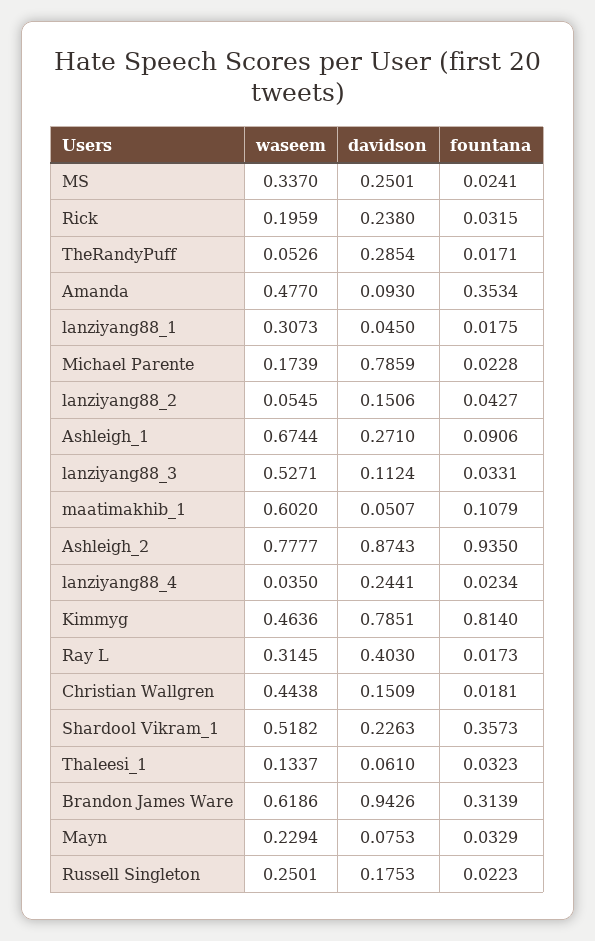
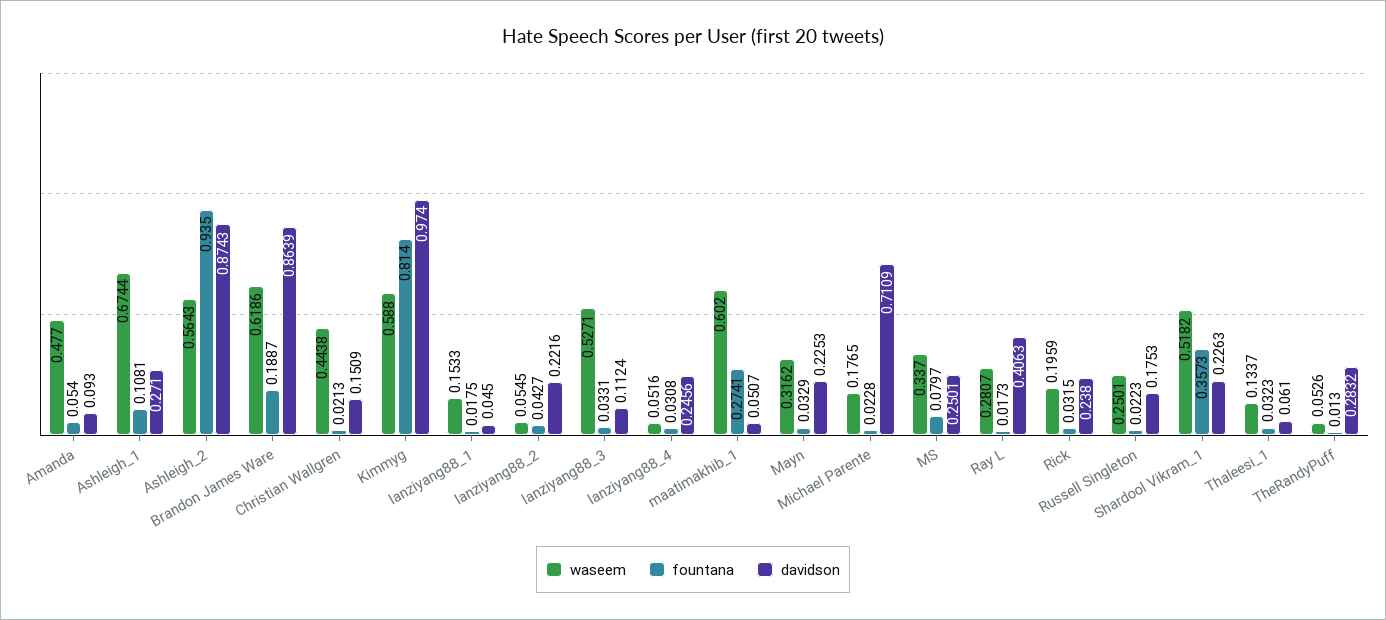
fountana, MS: 0.0241 -> 0.0797
davidson, TheRandyPuff: 0.2854 -> 0.2832
fountana, TheRandyPuff: 0.0171 -> 0.013
fountana, Amanda: 0.3534 -> 0.054
waseem, lanziyang88_1: 0.3073 -> 0.1533
waseem, Michael Parente: 0.1739 -> 0.1765
davidson, Michael Parente: 0.7859 -> 0.7109
davidson, lanziyang88_2: 0.1506 -> 0.2216
fountana, Ashleigh_1: 0.0906 -> 0.1081
fountana, maatimakhib_1: 0.1079 -> 0.2741
waseem, Ashleigh_2: 0.7777 -> 0.5643
waseem, lanziyang88_4: 0.035 -> 0.0516
davidson, lanziyang88_4: 0.2441 -> 0.2456
fountana, lanziyang88_4: 0.0234 -> 0.0308
waseem, Kimmyg: 0.4636 -> 0.588
davidson, Kimmyg: 0.7851 -> 0.974
waseem, Ray L: 0.3145 -> 0.2807
davidson, Ray L: 0.403 -> 0.4063
fountana, Christian Wallgren: 0.0181 -> 0.0213
davidson, Brandon James Ware: 0.9426 -> 0.8639
fountana, Brandon James Ware: 0.3139 -> 0.1887
waseem, Mayn: 0.2294 -> 0.3162
davidson, Mayn: 0.0753 -> 0.2253

